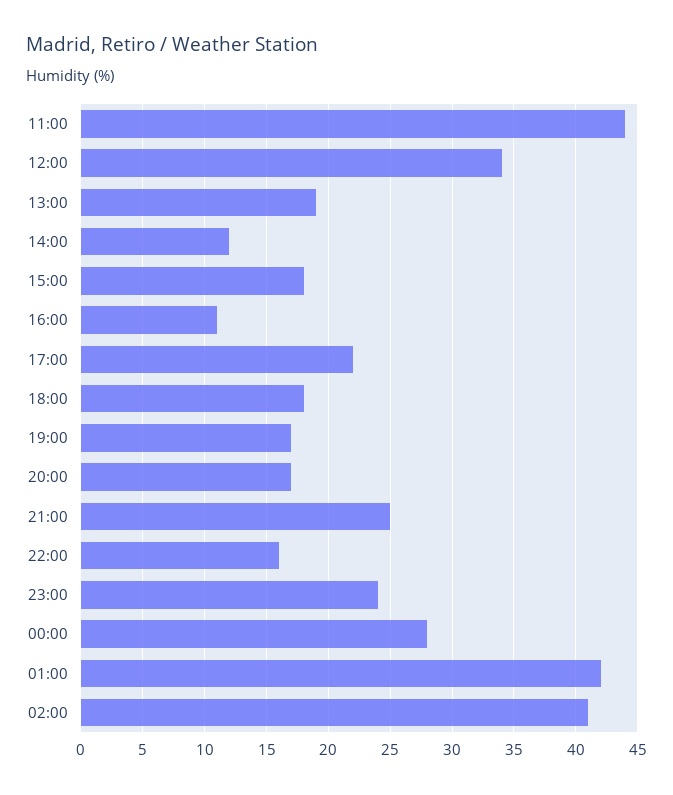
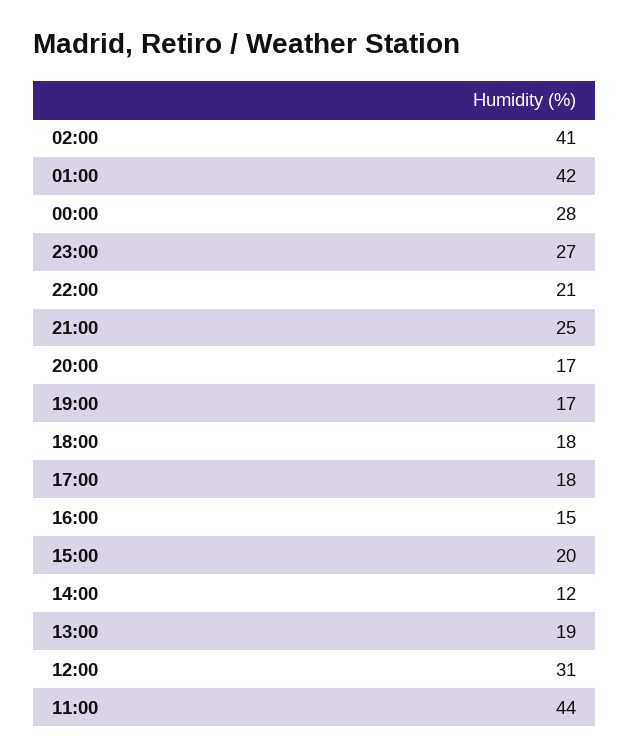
12:00: 34 -> 31
15:00: 18 -> 20
16:00: 11 -> 15
17:00: 22 -> 18
22:00: 16 -> 21
23:00: 24 -> 27

